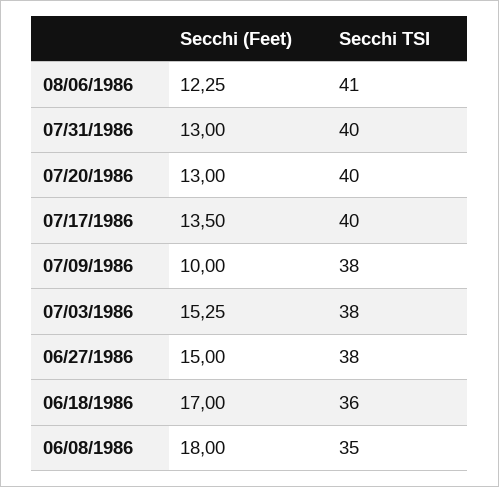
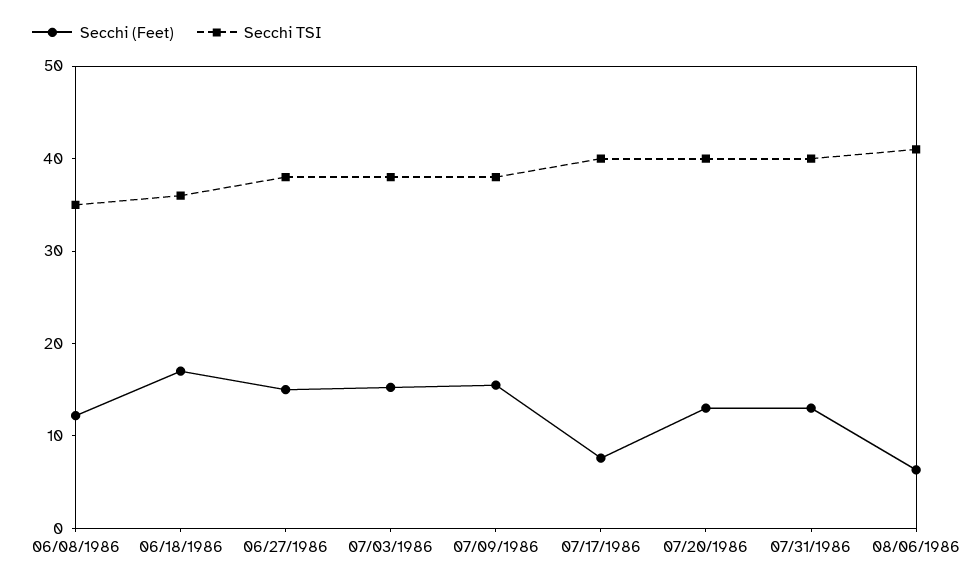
Secchi (Feet), 08/06/1986: 12.25 -> 6
Secchi (Feet), 07/17/1986: 13.5 -> 8
Secchi (Feet), 07/09/1986: 10 -> 16
Secchi (Feet), 06/08/1986: 18 -> 12

